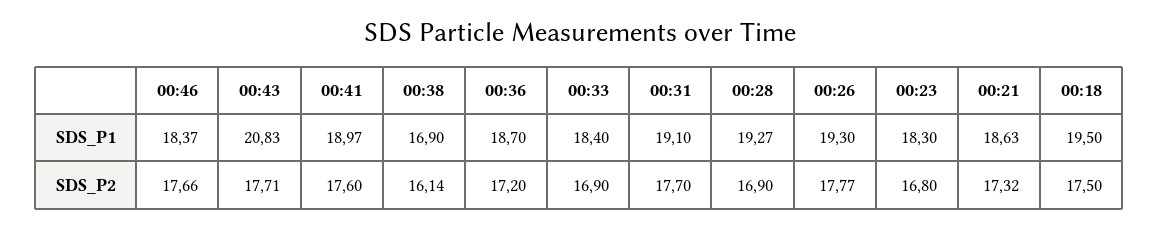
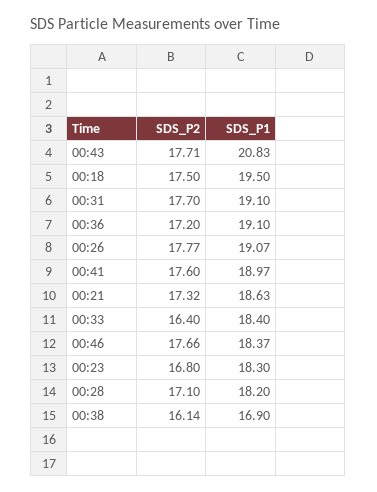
00:36, SDS_P1: 18.7 -> 19.1
00:28, SDS_P1: 19.27 -> 18.2
00:26, SDS_P1: 19.3 -> 19.07
00:33, SDS_P2: 16.9 -> 16.4
00:28, SDS_P2: 16.9 -> 17.1

